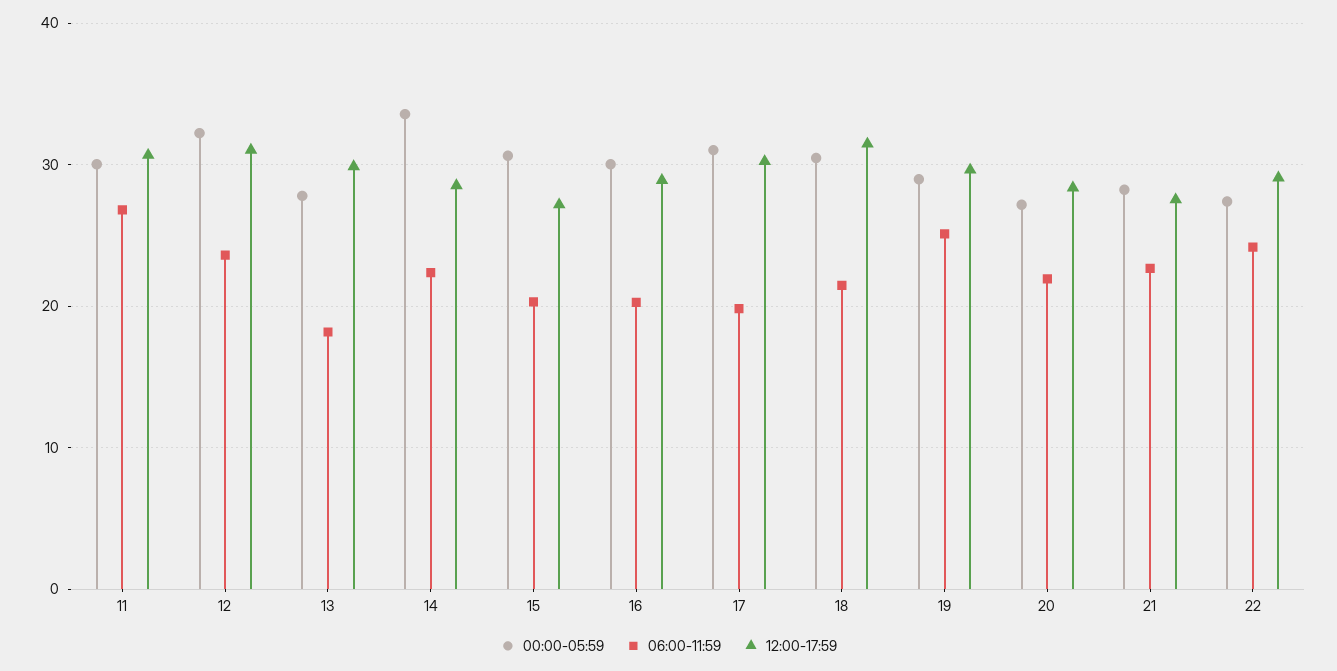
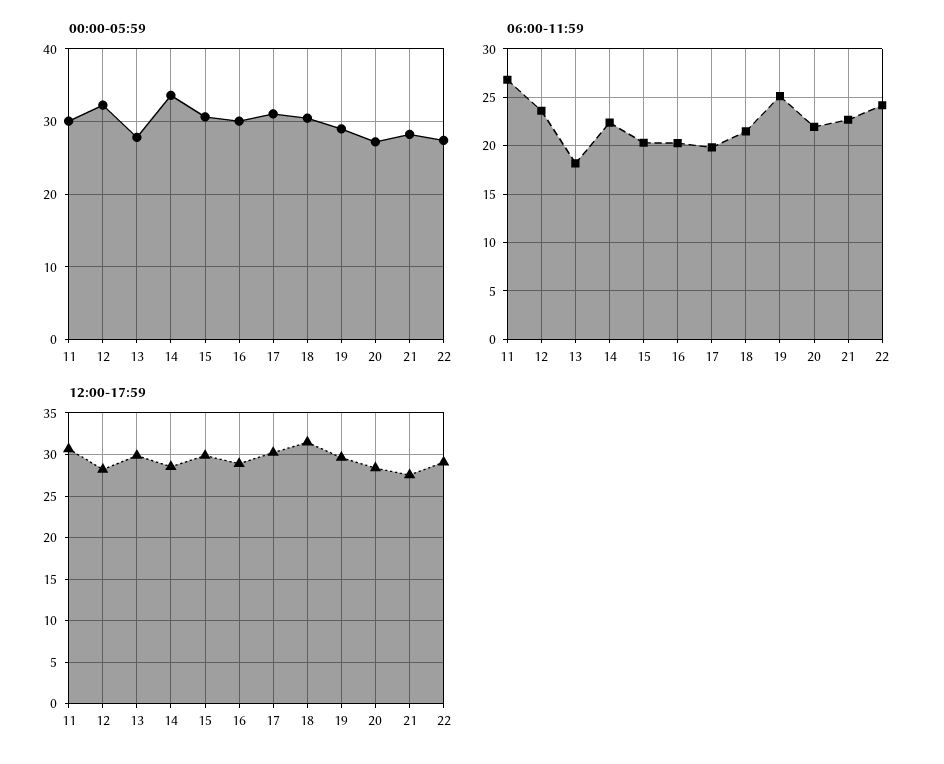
12:00-17:59, 12: 31 -> 28
12:00-17:59, 15: 27 -> 30

